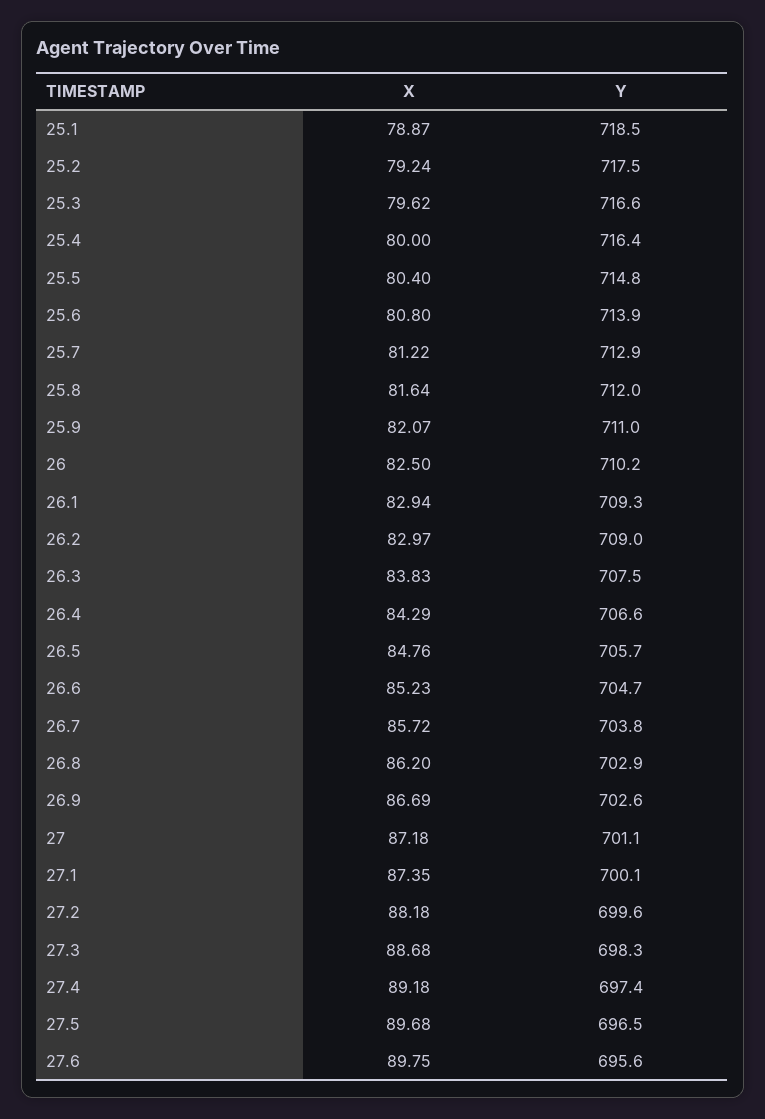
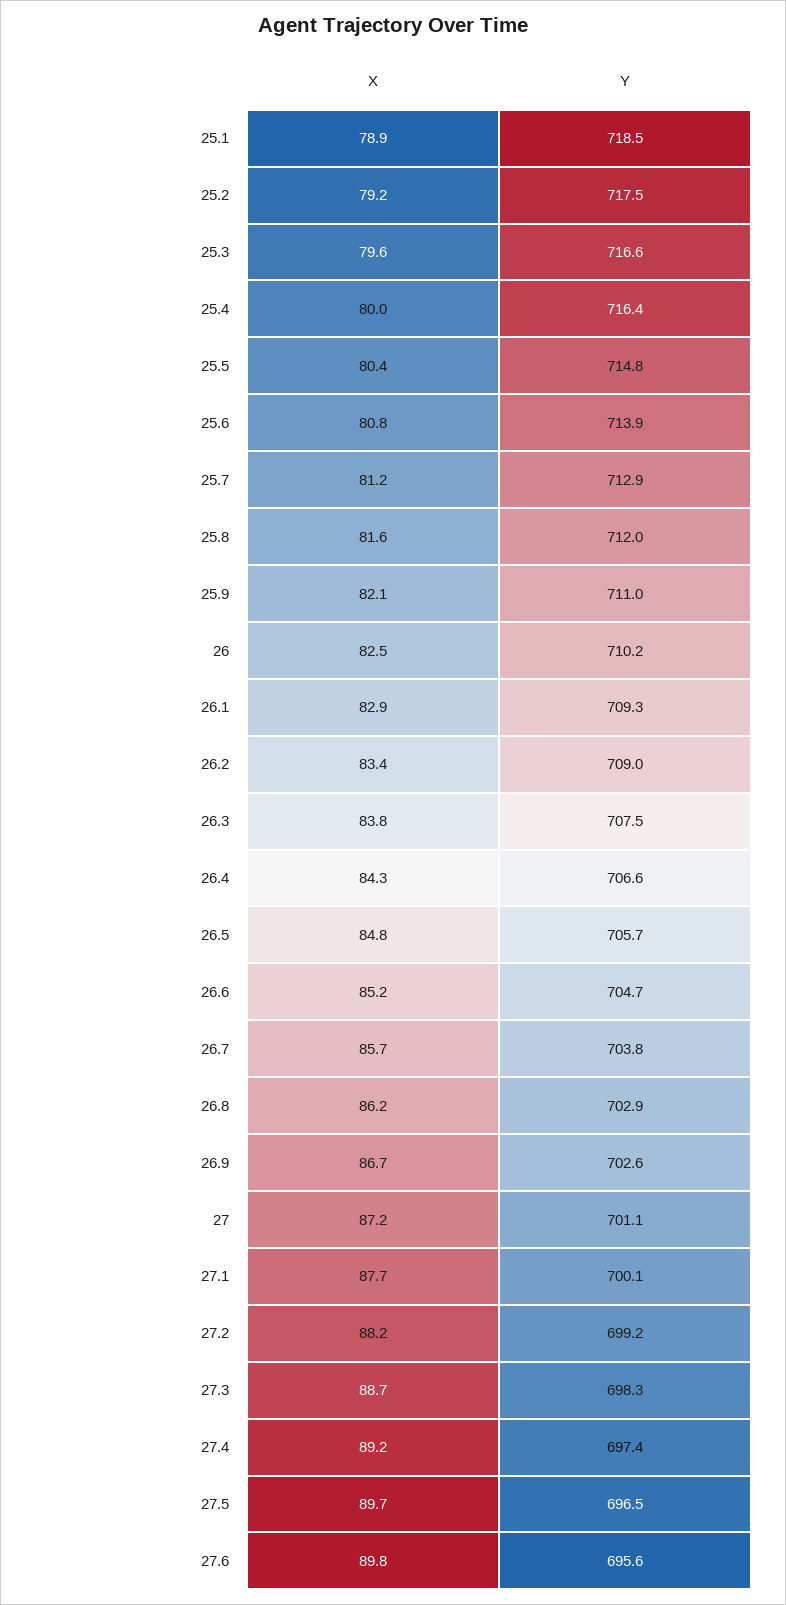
X, 26.2: 82.97 -> 83.4
X, 27.1: 87.35 -> 87.7
Y, 27.2: 699.6 -> 699.2

